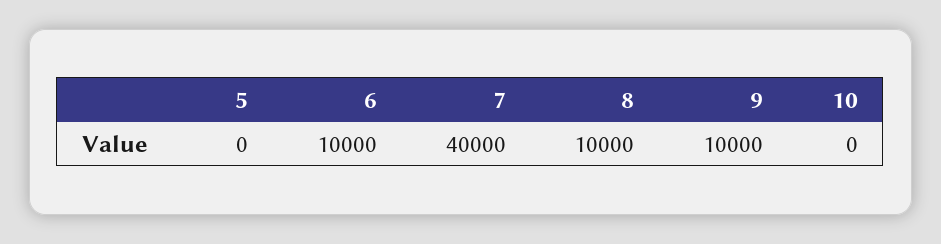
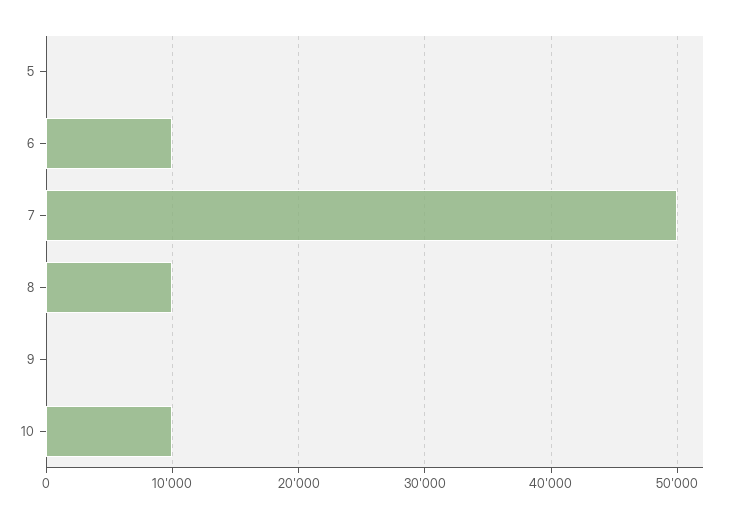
7: 40000 -> 50000
9: 10000 -> 0
10: 0 -> 10000

